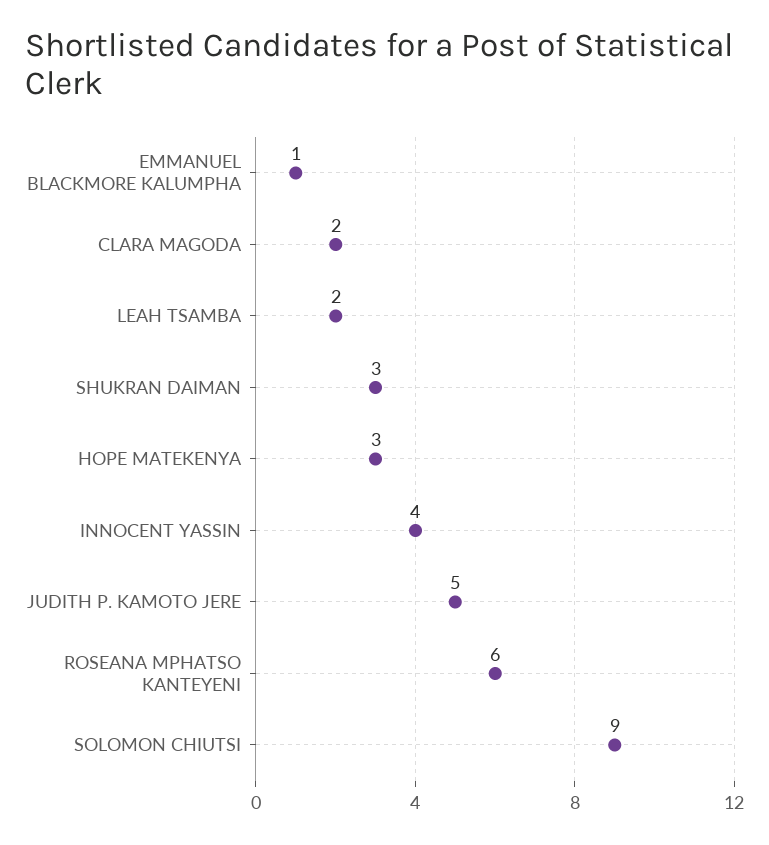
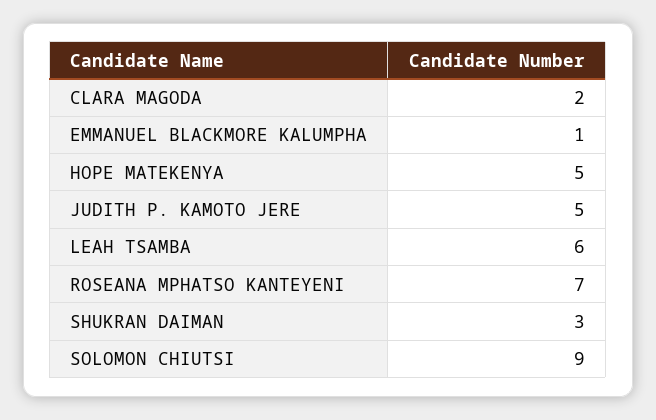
LEAH TSAMBA: 2 -> 6
HOPE MATEKENYA: 3 -> 5
INNOCENT YASSIN: 4 -> none
ROSEANA MPHATSO KANTEYENI: 6 -> 7

